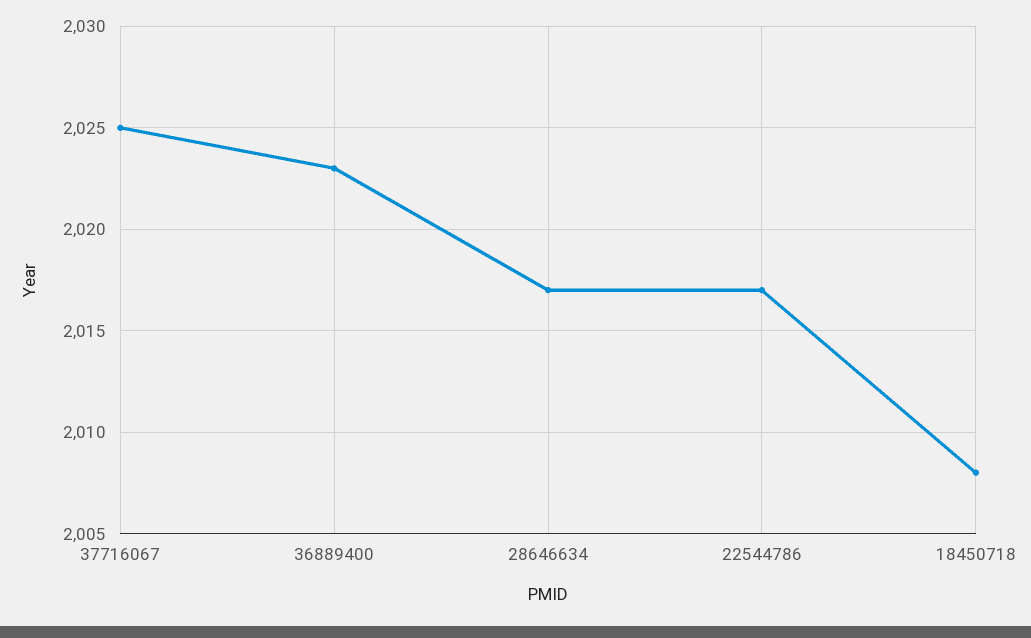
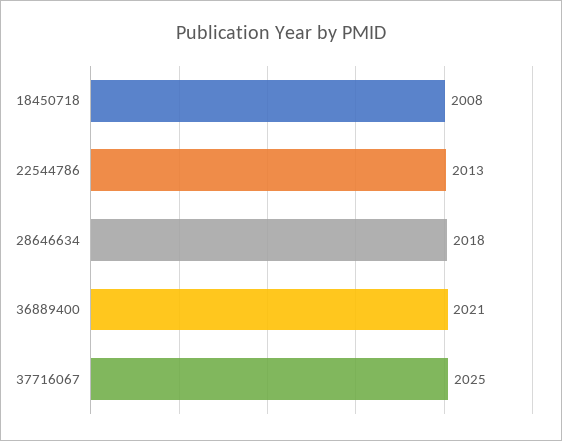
36889400: 2023 -> 2021
28646634: 2017 -> 2018
22544786: 2017 -> 2013

